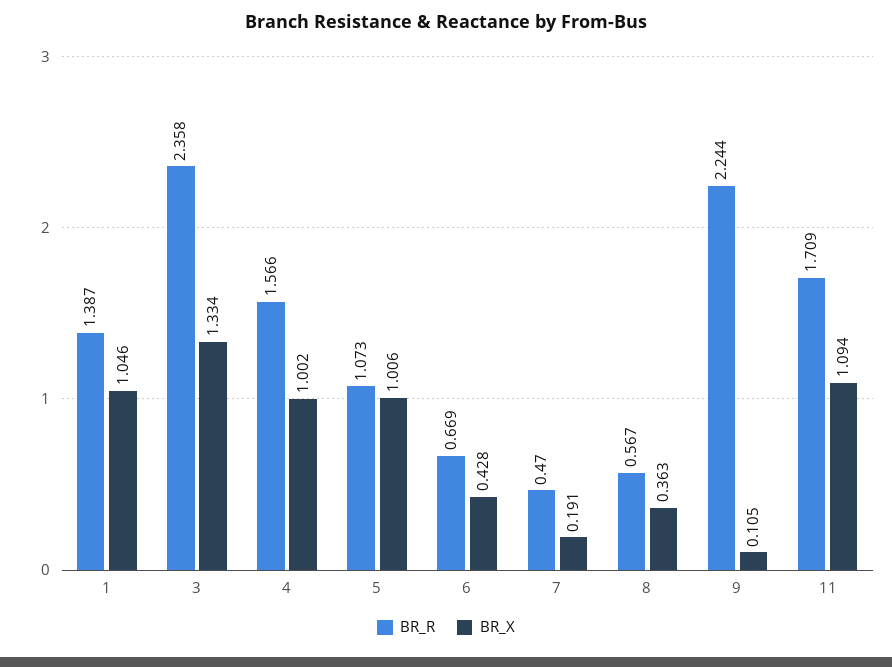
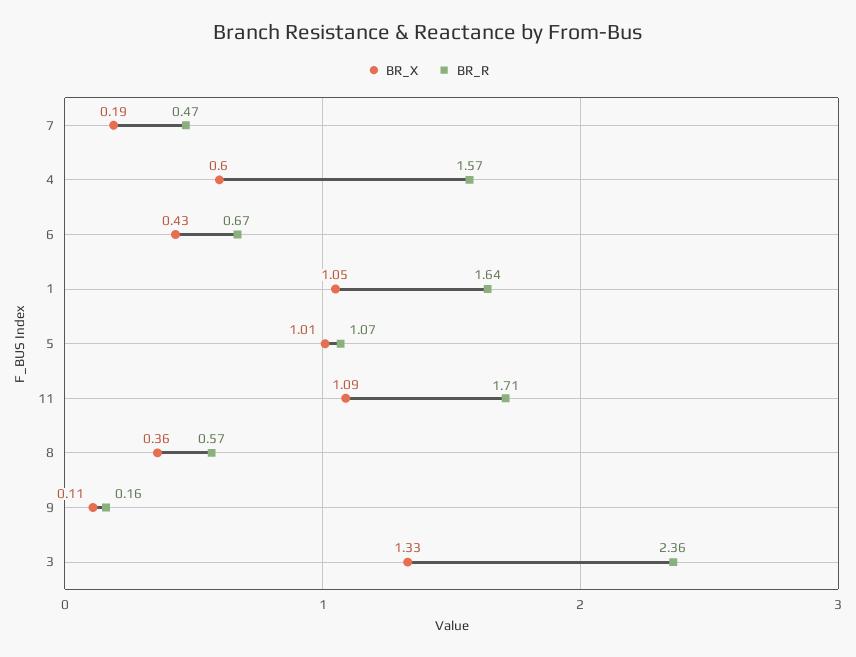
BR_R, 1: 1.387 -> 1.64
BR_X, 4: 1.002 -> 0.6
BR_R, 9: 2.244 -> 0.16

